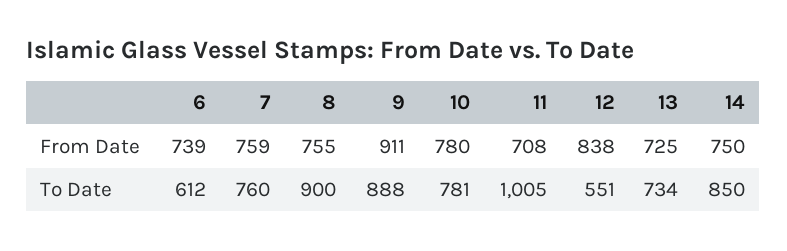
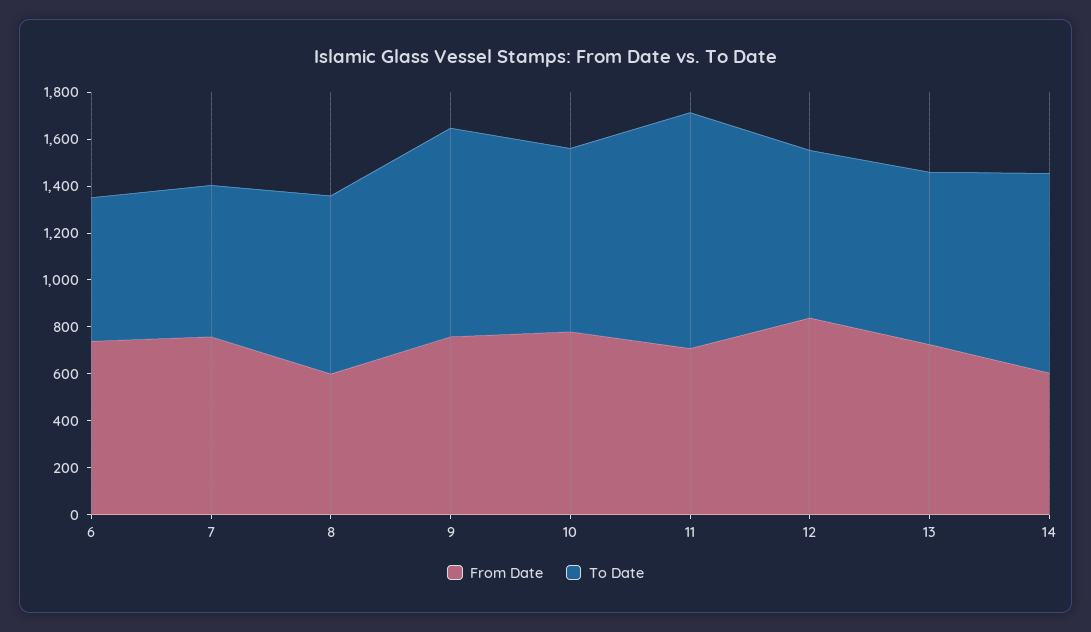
From Date, 8: 755 -> 600
From Date, 9: 911 -> 750
From Date, 14: 750 -> 600
To Date, 7: 760 -> 650
To Date, 8: 900 -> 750
To Date, 12: 551 -> 700

